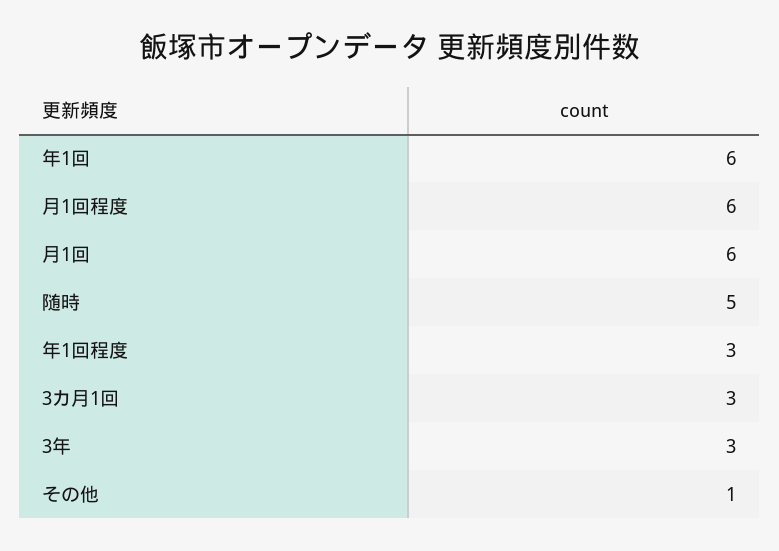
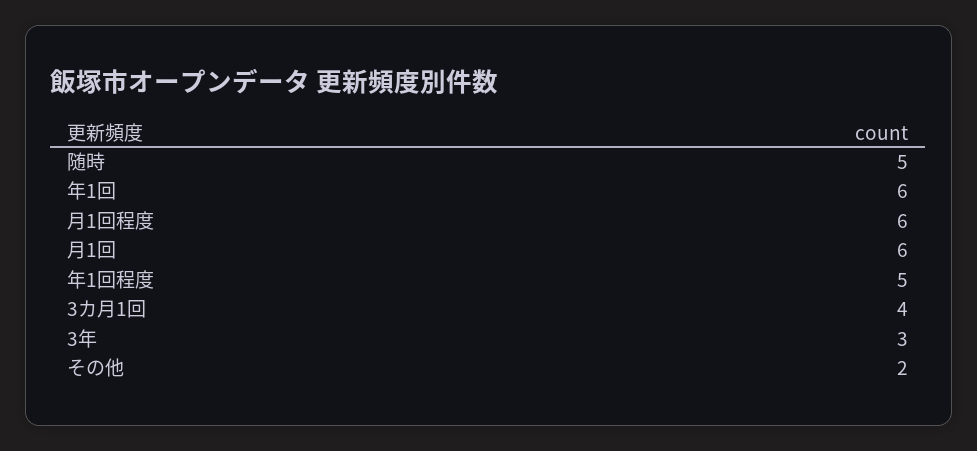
年1回程度: 3 -> 5
3カ月1回: 3 -> 4
その他: 1 -> 2

